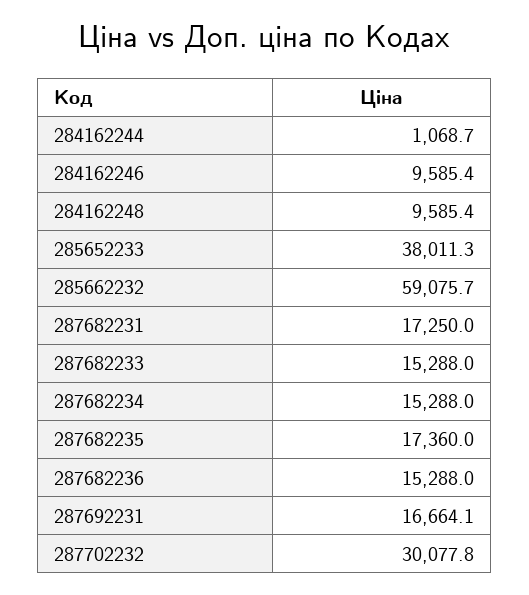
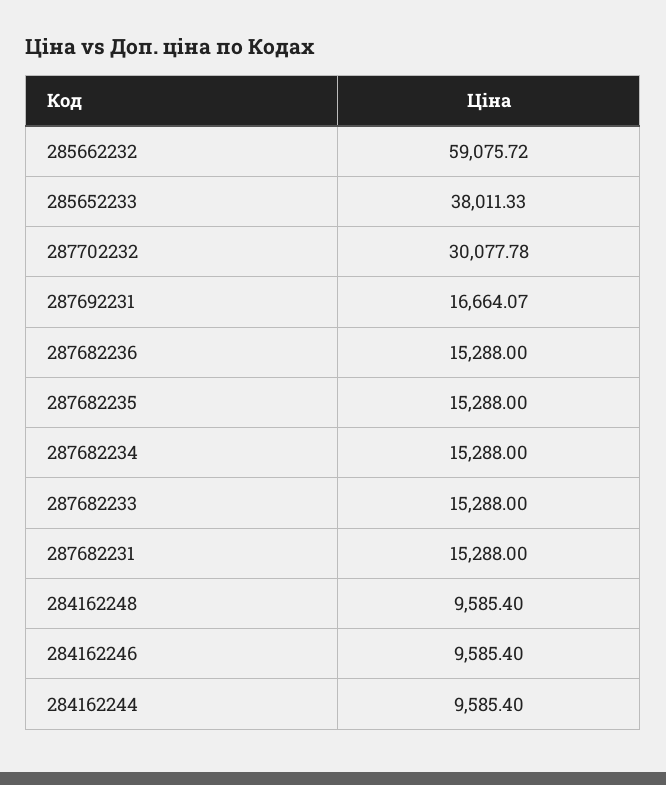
284162244: 1068.7 -> 9585.4
287682231: 17250 -> 15288
287682235: 17360 -> 15288

